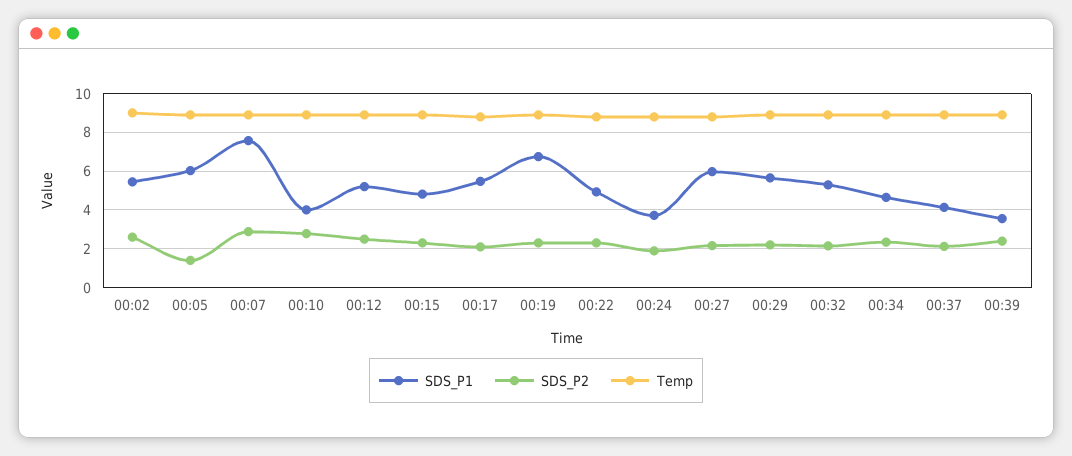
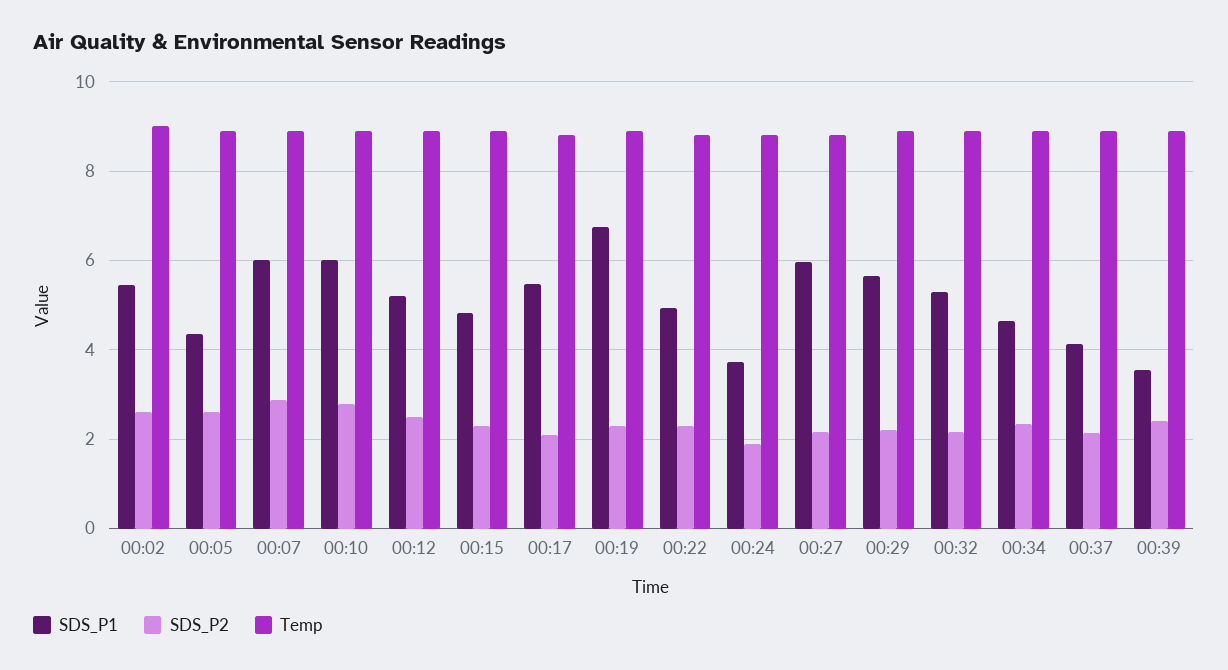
SDS_P1, 00:05: 6 -> 4.4
SDS_P2, 00:05: 1.5 -> 2.6
SDS_P1, 00:07: 7.5 -> 6
SDS_P1, 00:10: 4 -> 6

